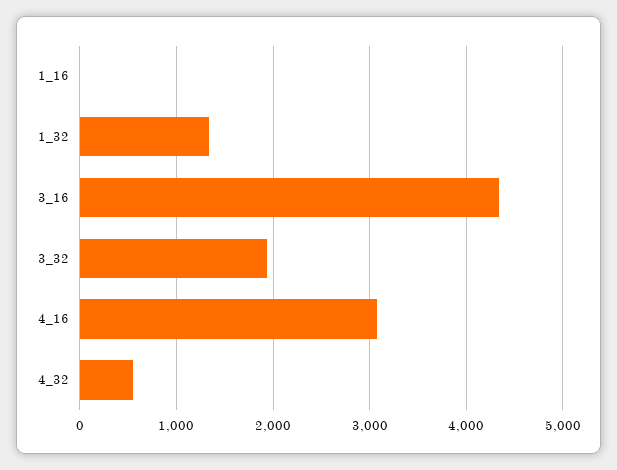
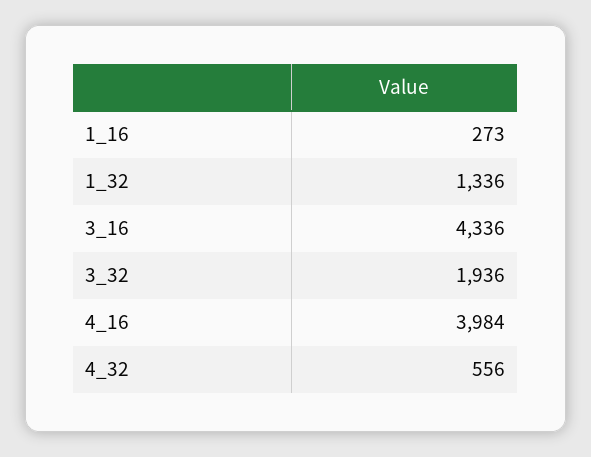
1_16: 0 -> 273
4_16: 3100 -> 3984

